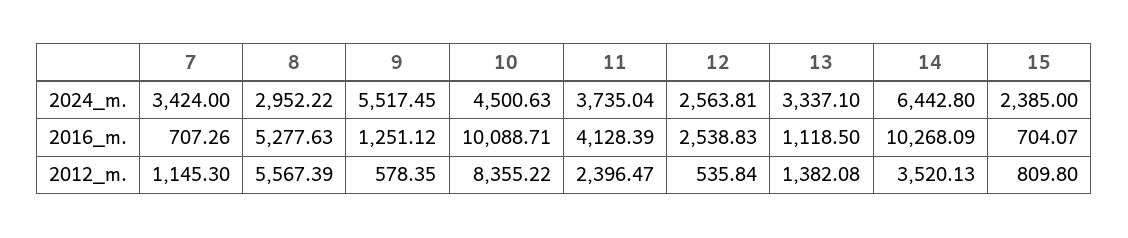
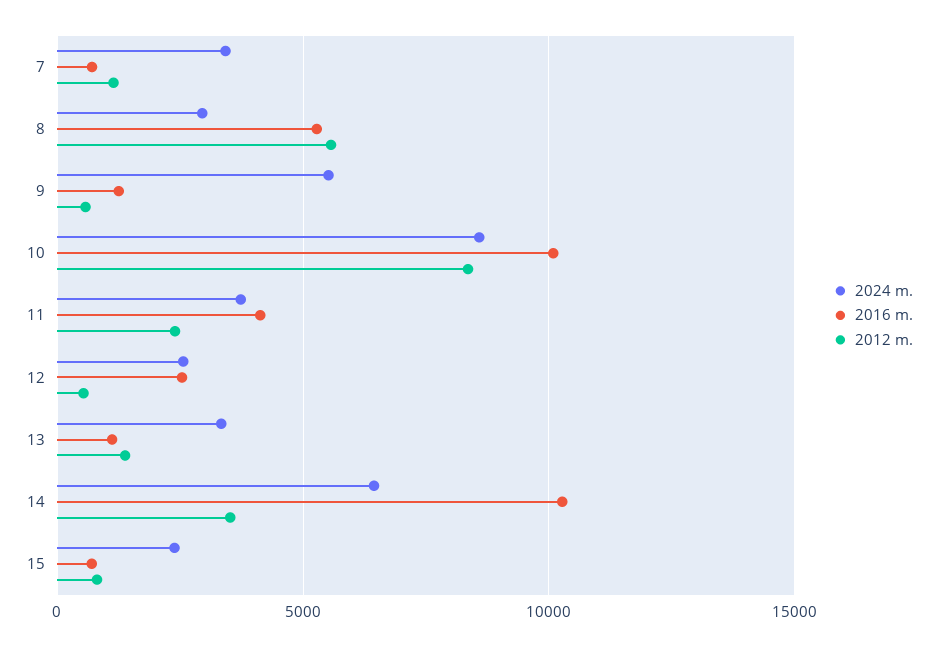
2024_m., 10: 4500.63 -> 8500

